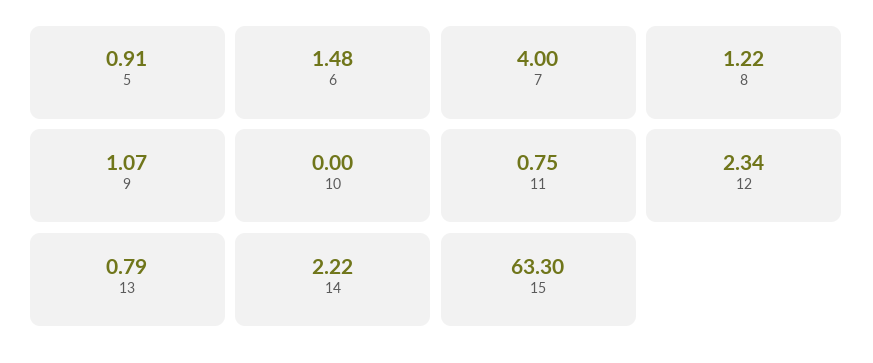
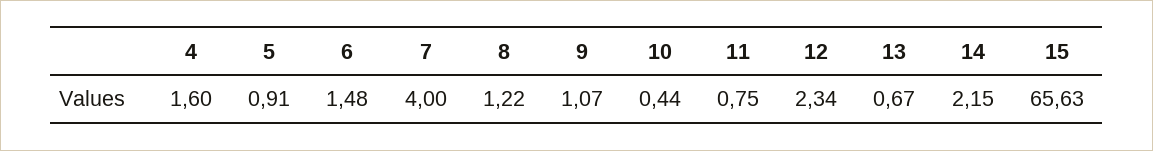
10: 0 -> 0.44
13: 0.79 -> 0.67
14: 2.22 -> 2.15
15: 63.3 -> 65.63
4: none -> 1.6

